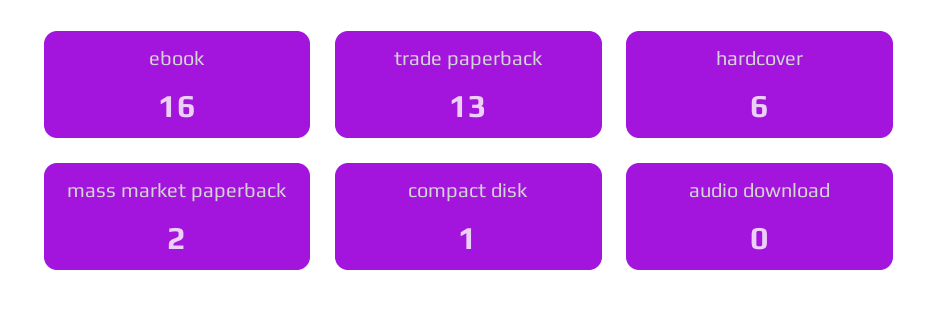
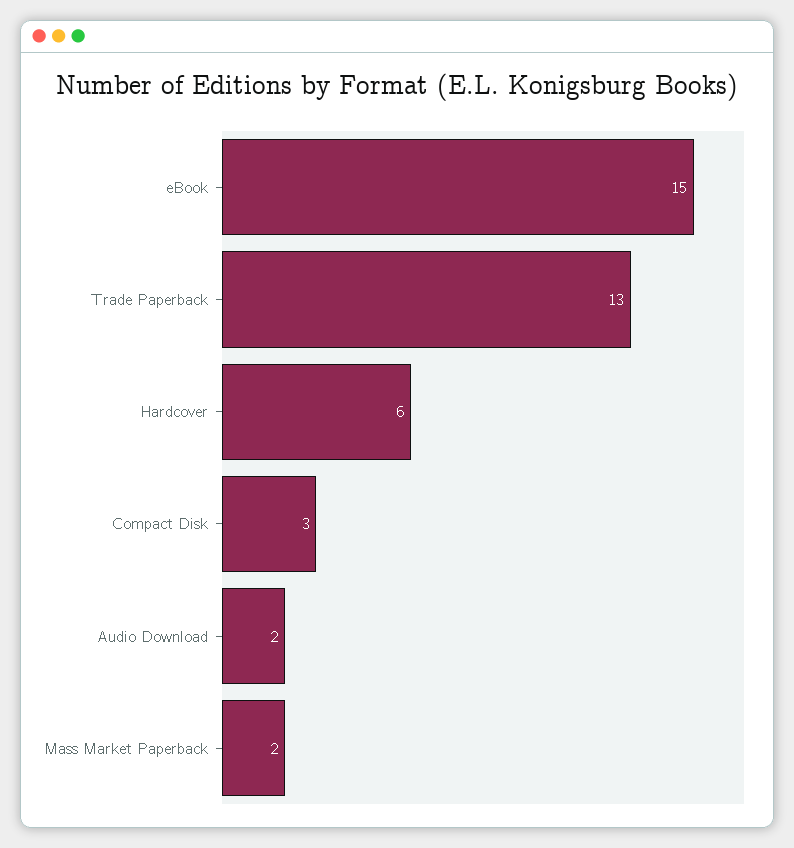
ebook: 16 -> 15
compact disk: 1 -> 3
audio download: 0 -> 2

